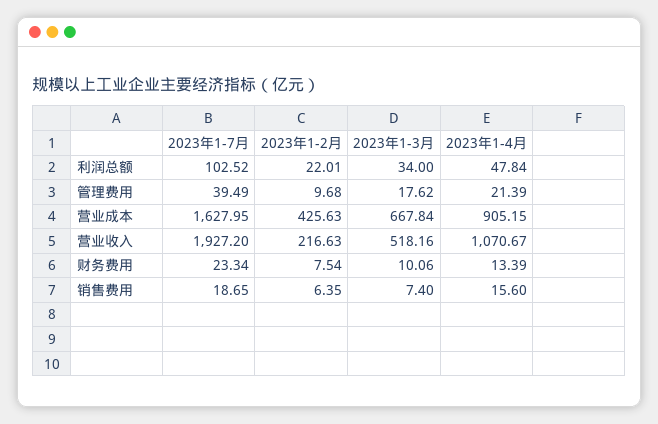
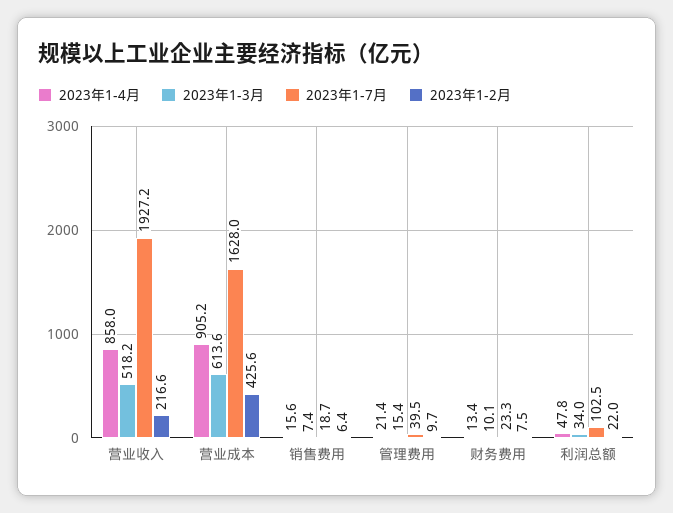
2023年1-3月, 管理费用: 17.62 -> 15.4
2023年1-3月, 营业成本: 667.84 -> 613.6
2023年1-4月, 营业收入: 1070.67 -> 858

